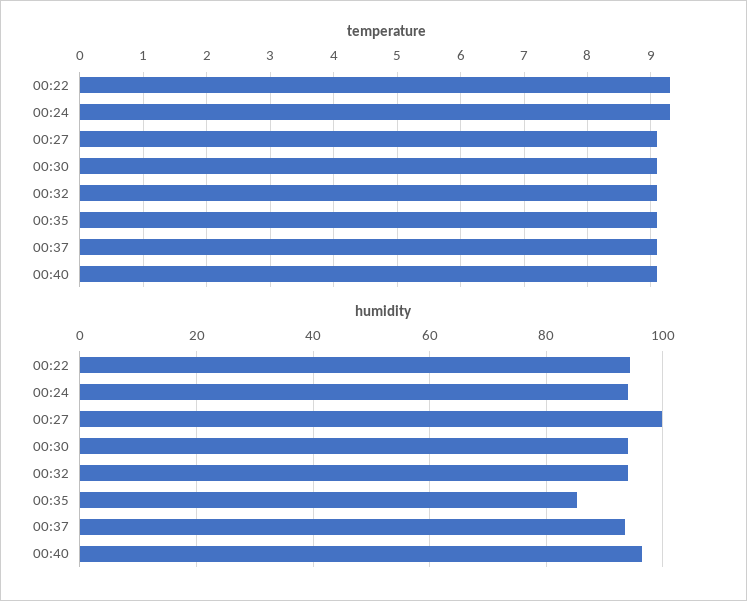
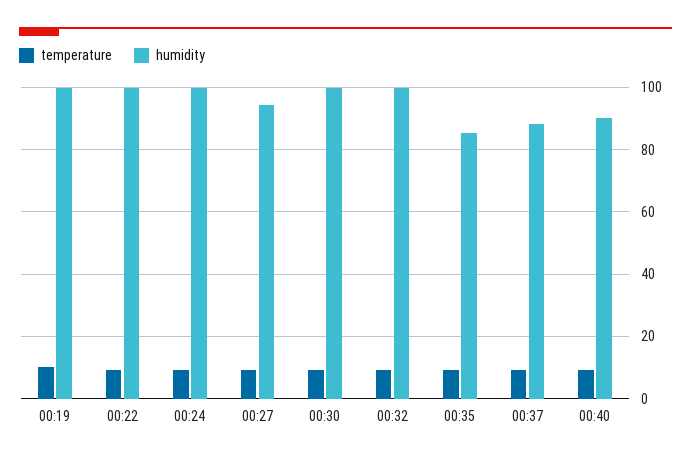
humidity, 00:22: 94 -> 100
humidity, 00:24: 94 -> 100
humidity, 00:27: 100 -> 94
humidity, 00:30: 94 -> 100
humidity, 00:32: 94 -> 100
humidity, 00:37: 94 -> 88
humidity, 00:40: 96 -> 90
temperature, 00:19: none -> 10
humidity, 00:19: none -> 100

